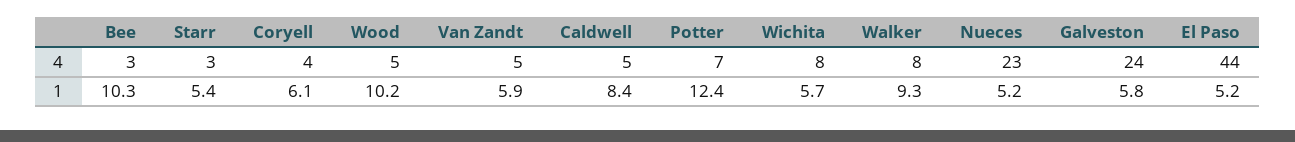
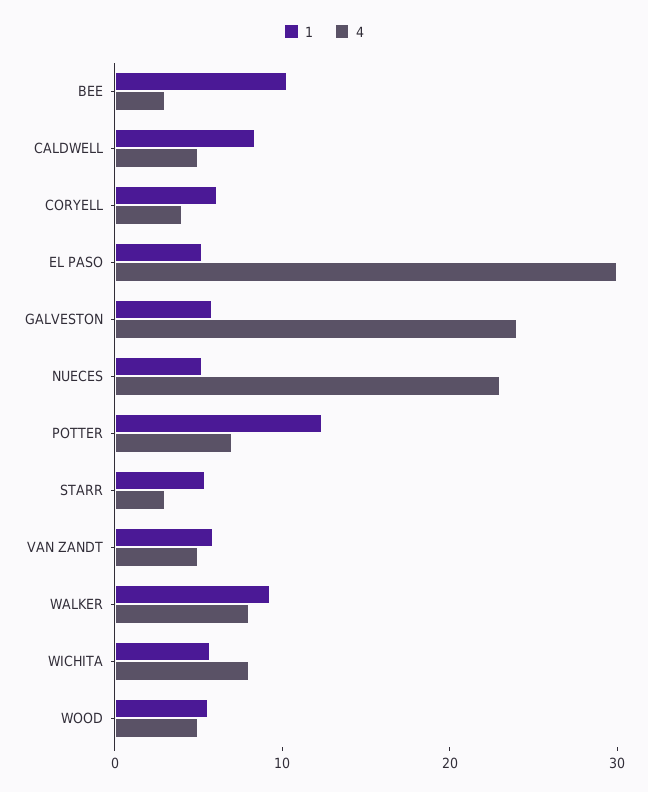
4, El Paso: 44 -> 30
1, Wood: 10.2 -> 6

